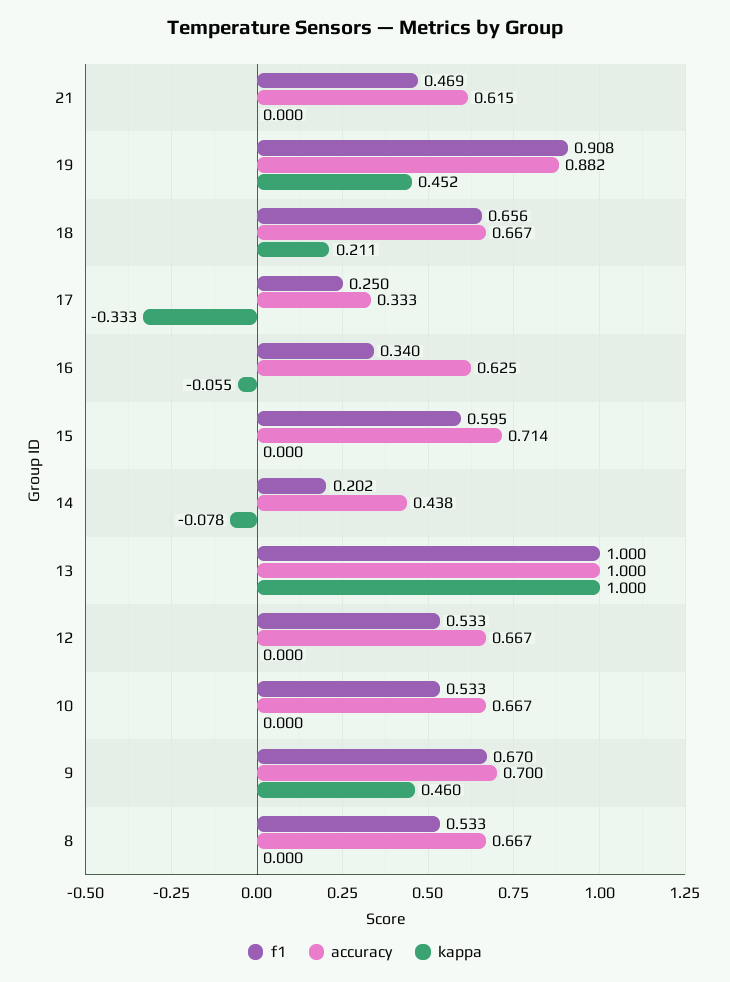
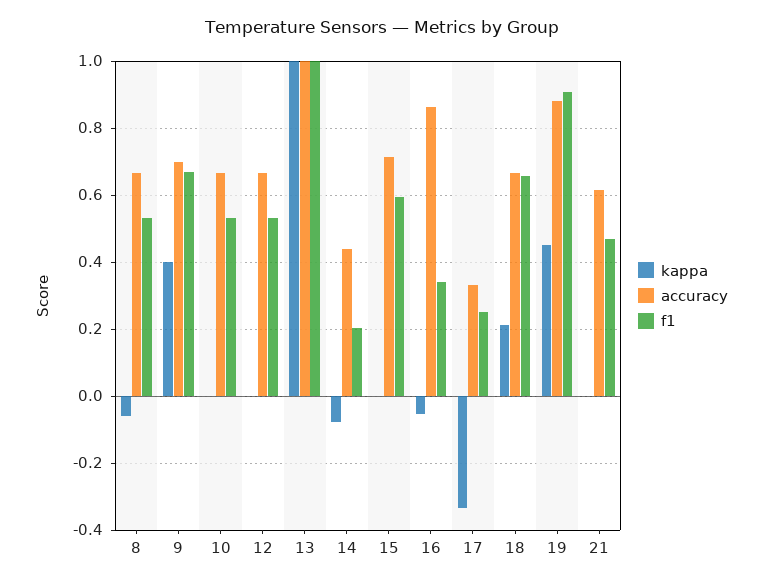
accuracy, 16: 0.625 -> 0.86
kappa, 9: 0.46 -> 0.4
kappa, 8: 0 -> -0.06

